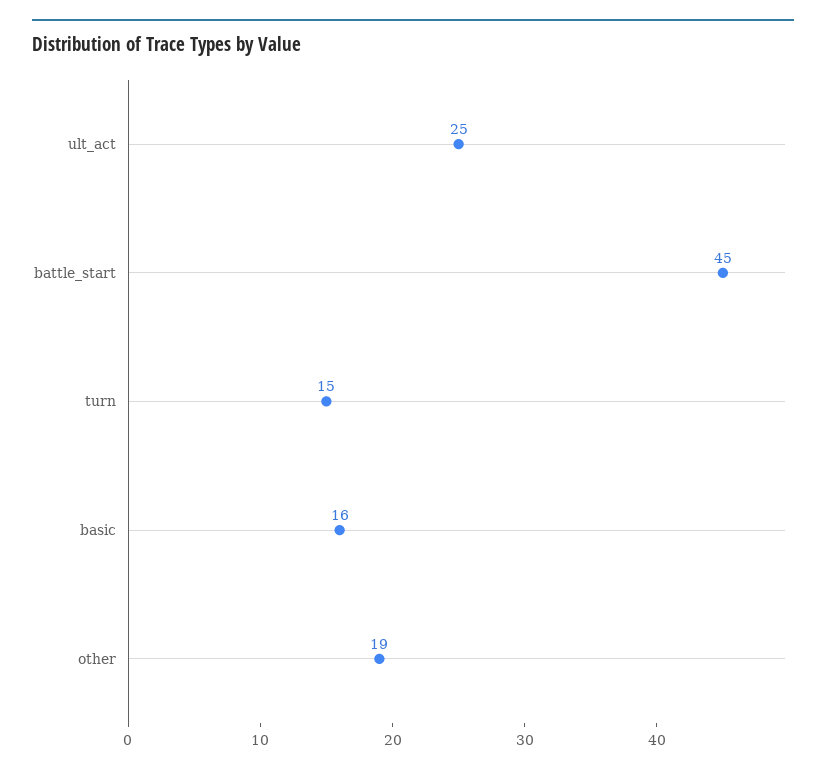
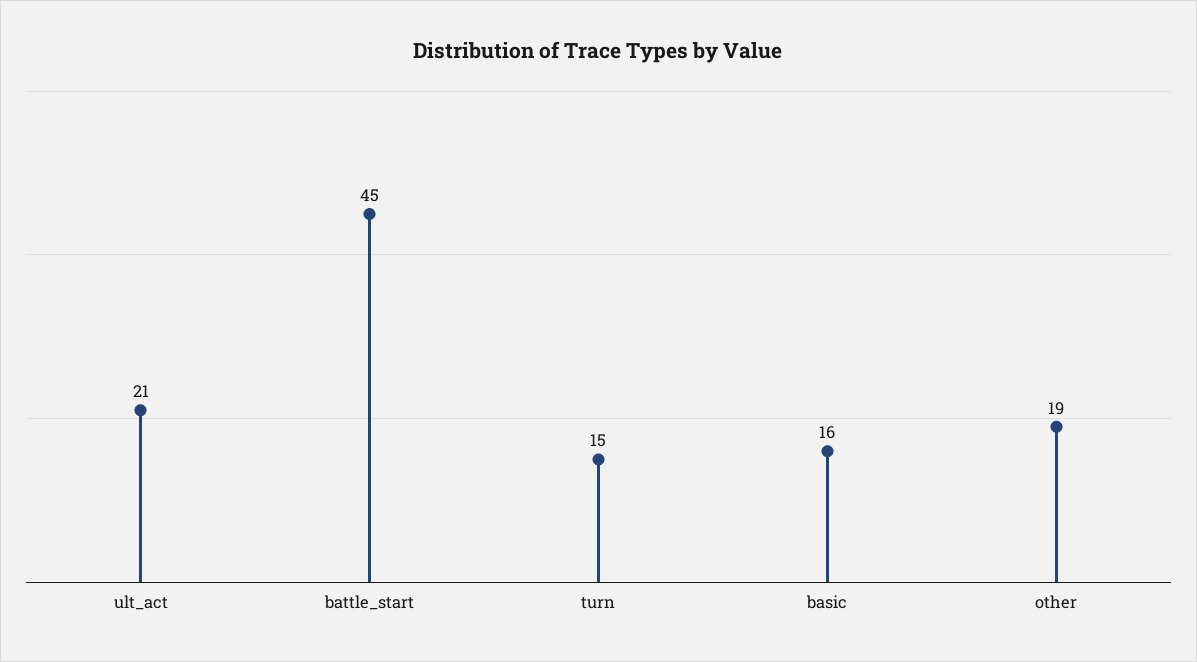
ult_act: 25 -> 21

